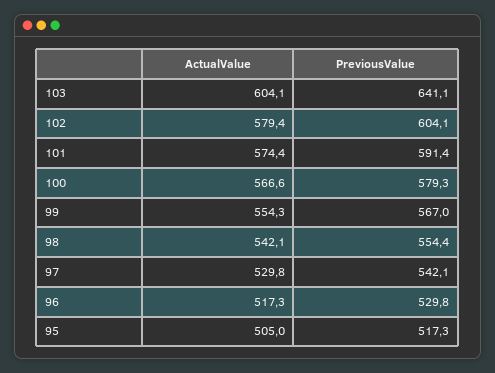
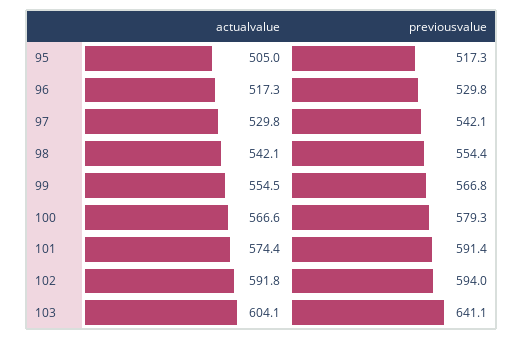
ActualValue, 102: 579.4 -> 591.8
PreviousValue, 102: 604.1 -> 594
ActualValue, 99: 554.3 -> 554.5
PreviousValue, 99: 567 -> 566.8

